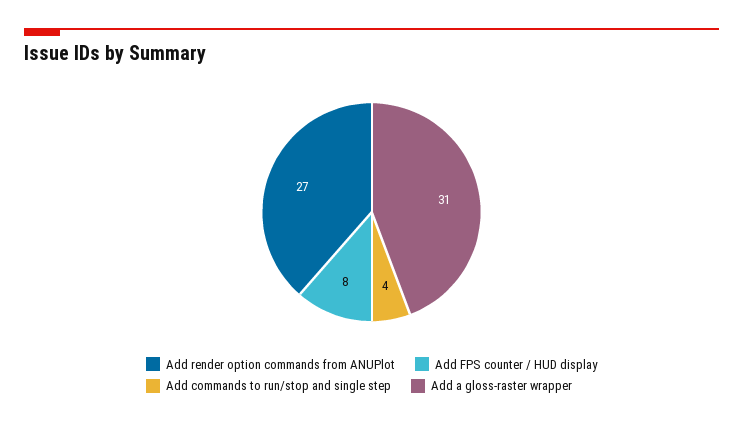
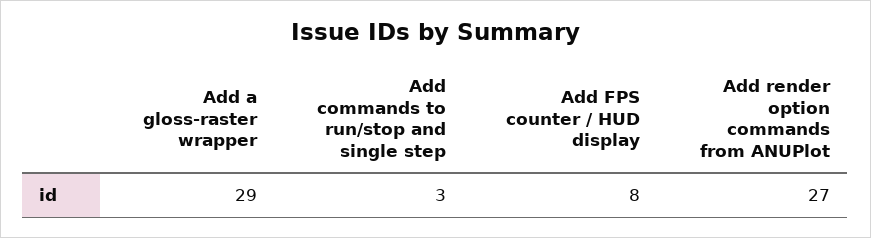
Add commands to run/stop and single step: 4 -> 3
Add a gloss-raster wrapper: 31 -> 29

